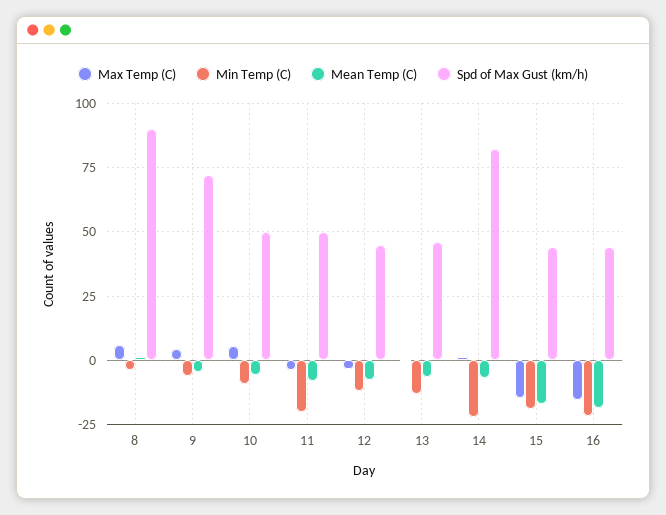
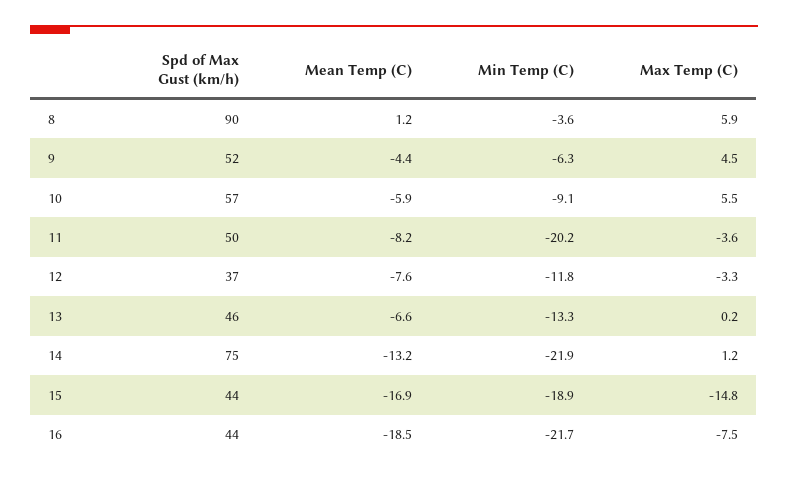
Spd of Max Gust (km/h), 9: 72.5 -> 52
Spd of Max Gust (km/h), 10: 50 -> 57
Spd of Max Gust (km/h), 12: 45 -> 37
Mean Temp (C), 14: -7.5 -> -13.2
Spd of Max Gust (km/h), 14: 82.5 -> 75
Max Temp (C), 16: -15 -> -7.5

